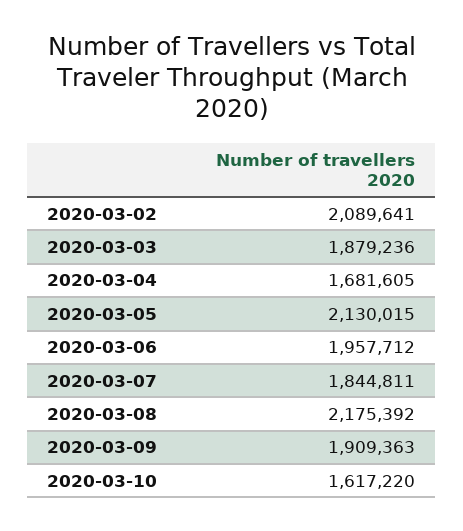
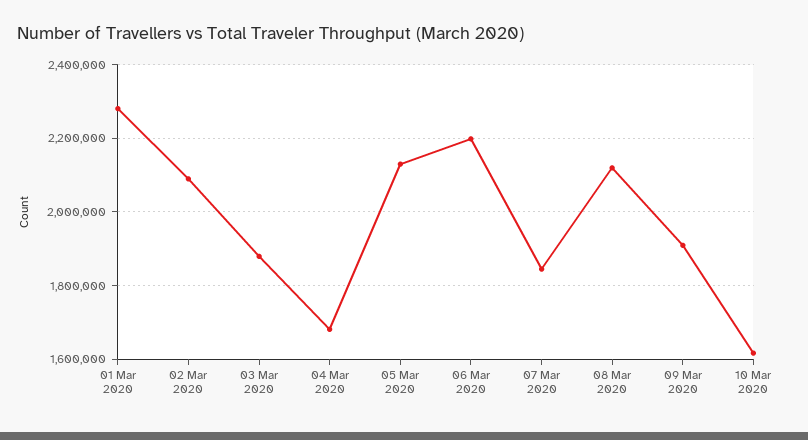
2020-03-06: 1957712 -> 2200000
2020-03-08: 2175392 -> 2120000
01 Mar 2020: none -> 2280000

